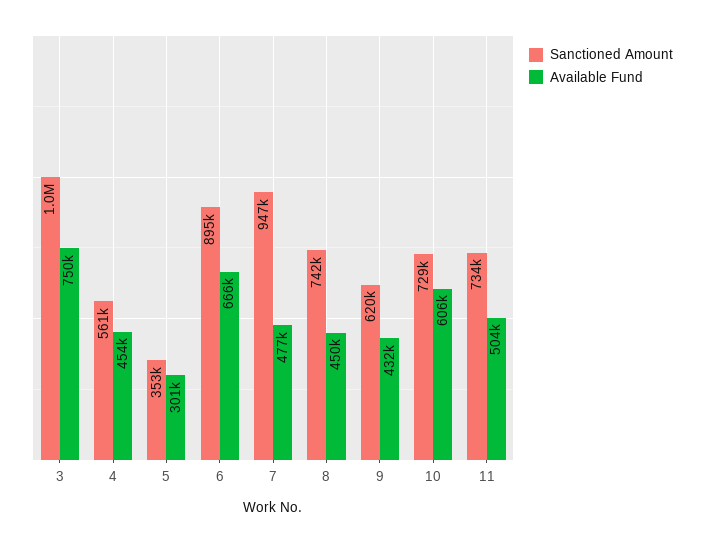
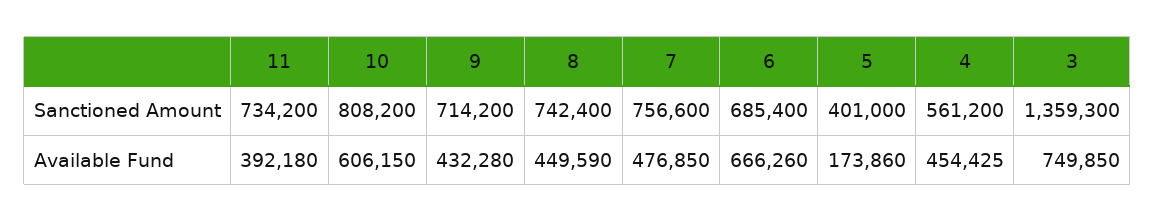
Sanctioned Amount, 3: 1000000 -> 1359300
Sanctioned Amount, 5: 353000 -> 401000
Available Fund, 5: 301000 -> 173860
Sanctioned Amount, 6: 895000 -> 685400
Sanctioned Amount, 7: 947000 -> 756600
Sanctioned Amount, 9: 620000 -> 714200
Sanctioned Amount, 10: 729000 -> 808200
Available Fund, 11: 504000 -> 392180

